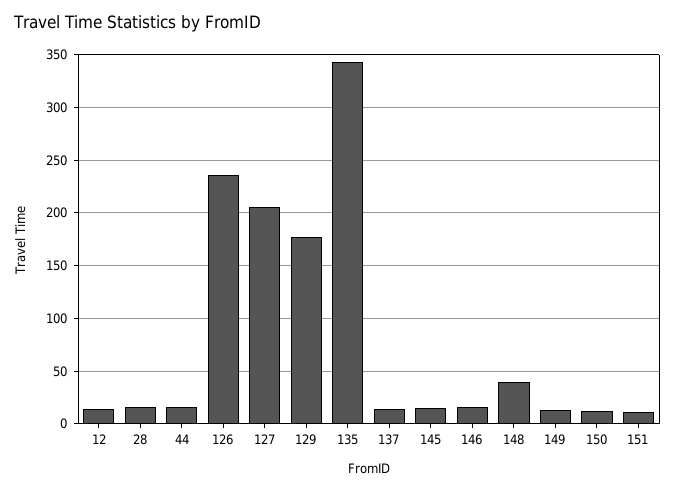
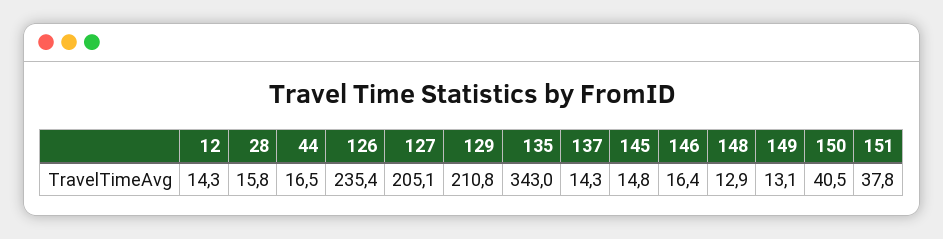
129: 180 -> 210.8
148: 40 -> 12.9
150: 10 -> 40.5
151: 10 -> 37.8

